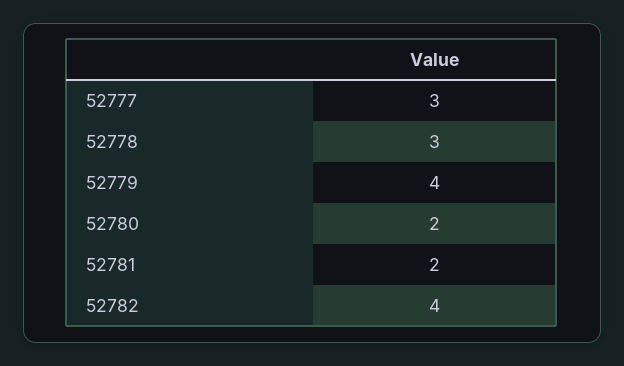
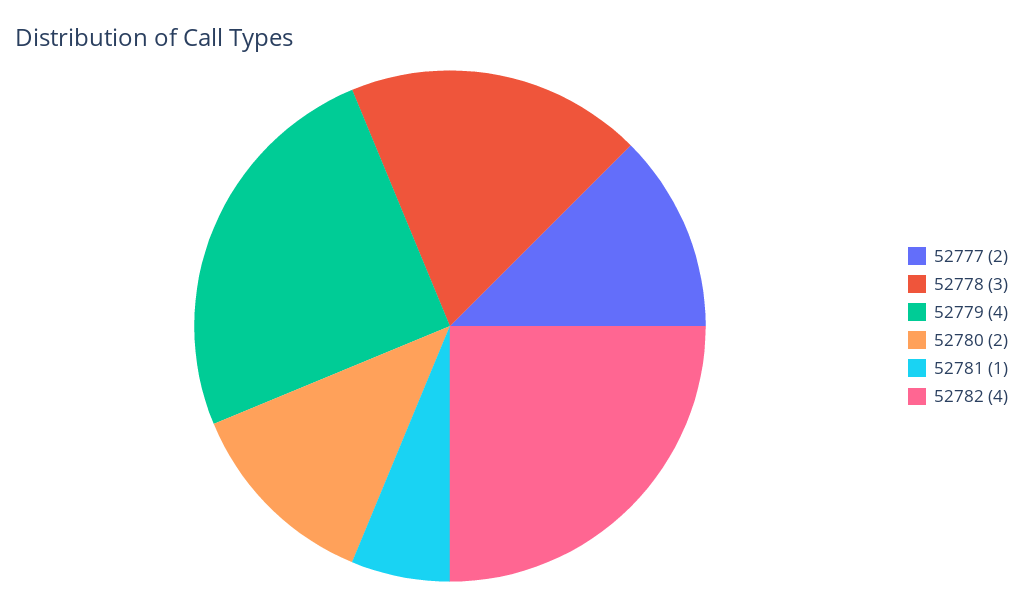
52777: 3 -> 2
52781: 2 -> 1

